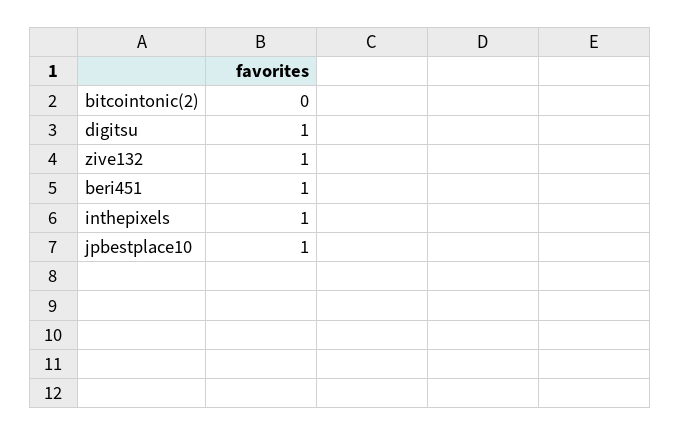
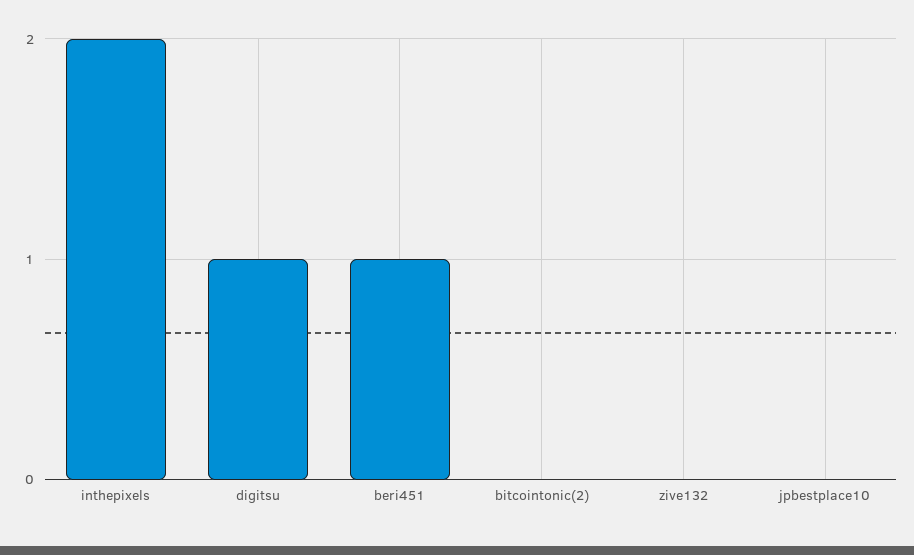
zive132: 1 -> 0
inthepixels: 1 -> 2
jpbestplace10: 1 -> 0

